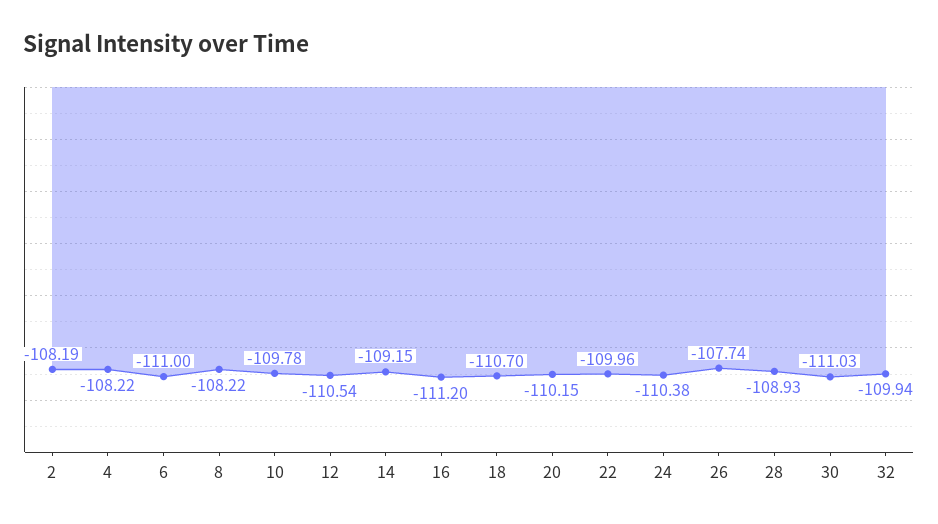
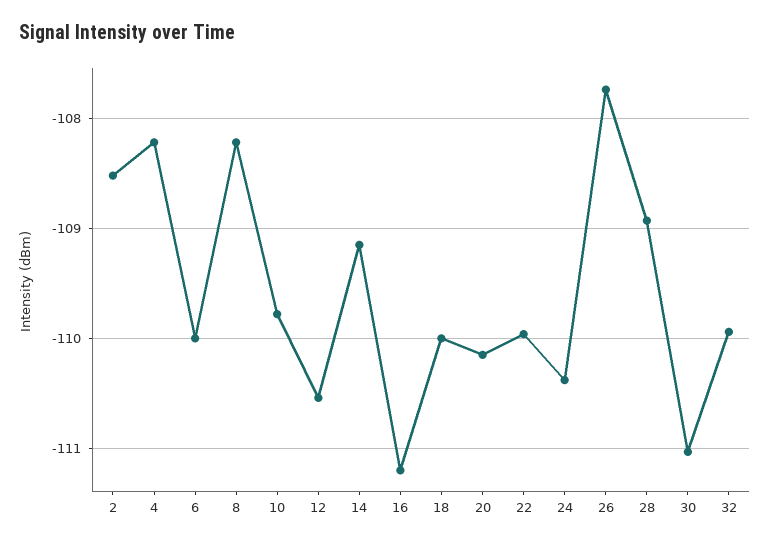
2: -108.19 -> -108.5
6: -111 -> -110
18: -110.7 -> -110

